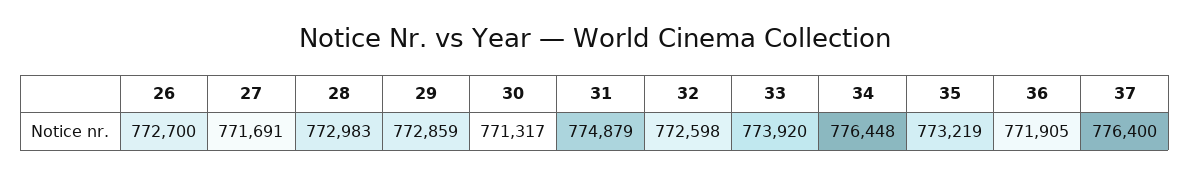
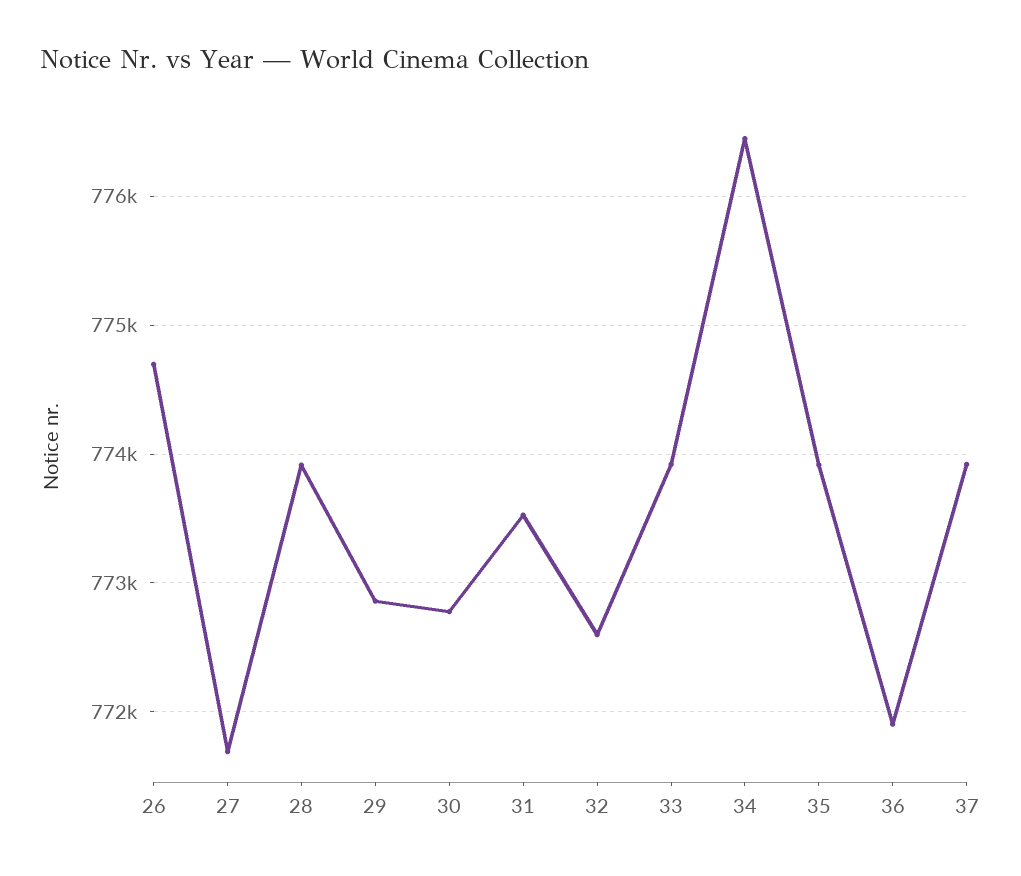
26: 772700 -> 774700
28: 772983 -> 773900
30: 771317 -> 772800
31: 774879 -> 773500
35: 773219 -> 773900
37: 776400 -> 773900

